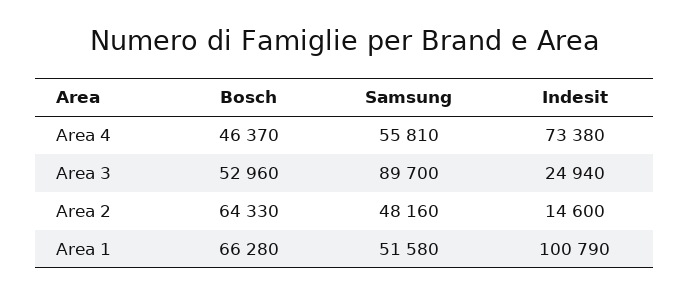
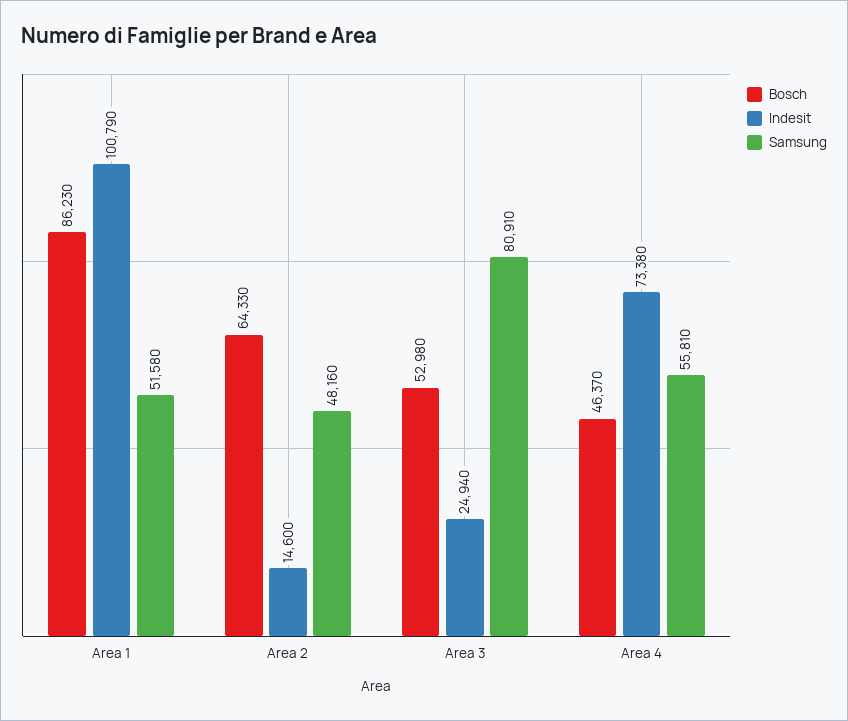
Bosch, Area 3: 52960 -> 52980
Samsung, Area 3: 89700 -> 80910
Bosch, Area 1: 66280 -> 86230

